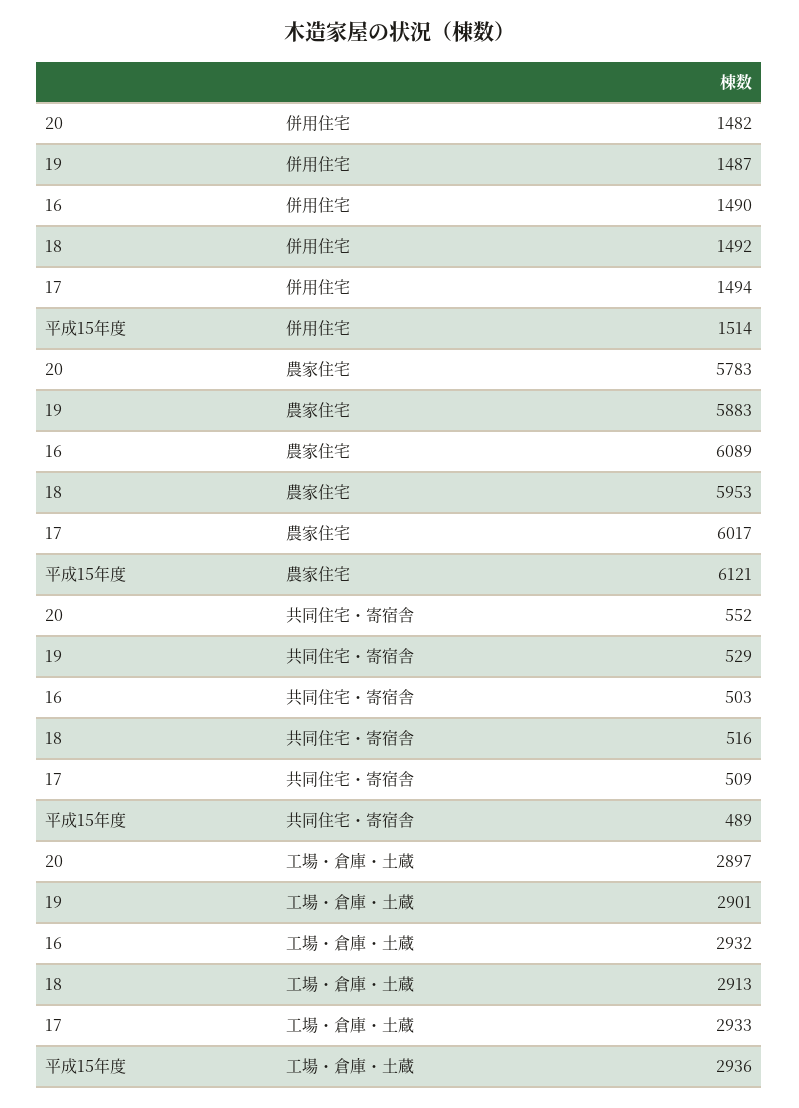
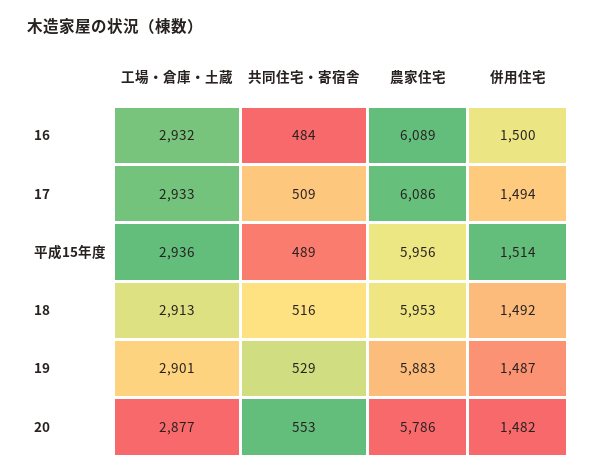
16, 併用住宅: 1490 -> 1500
20, 農家住宅: 5783 -> 5786
17, 農家住宅: 6017 -> 6086
平成15年度, 農家住宅: 6121 -> 5956
20, 共同住宅・寄宿舎: 552 -> 553
16, 共同住宅・寄宿舎: 503 -> 484
20, 工場・倉庫・土蔵: 2897 -> 2877

